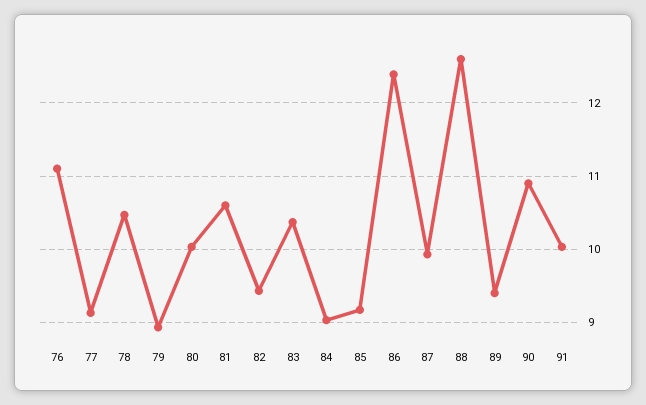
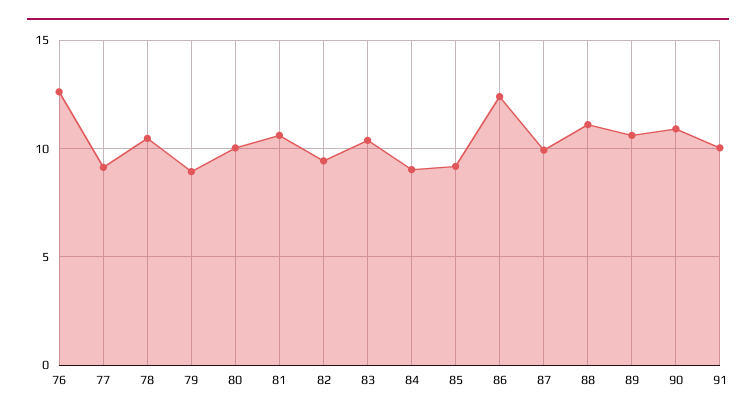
76: 11.1 -> 12.5
88: 12.6 -> 11
89: 9.4 -> 10.5

